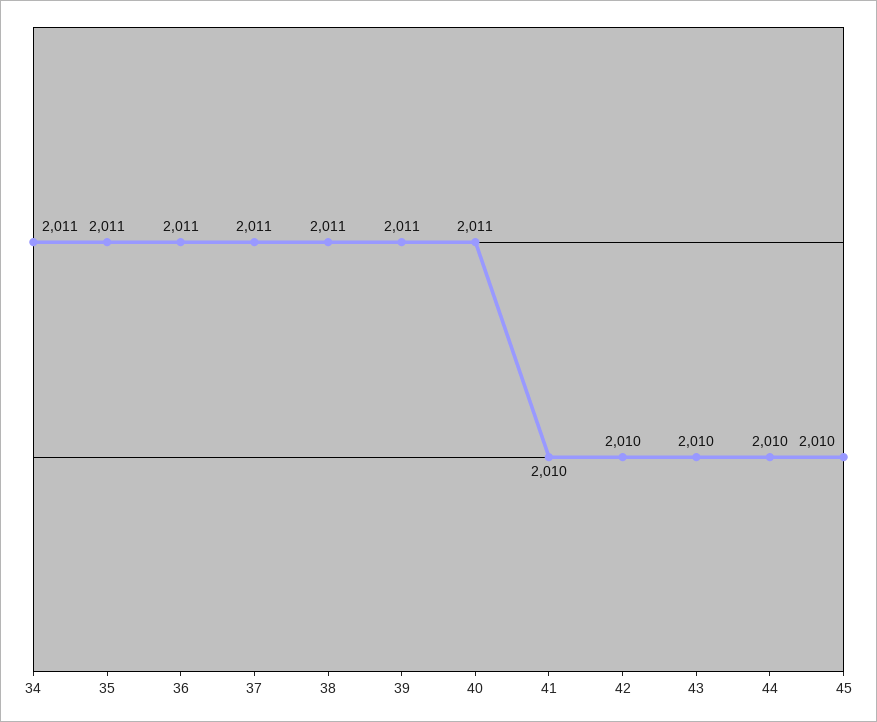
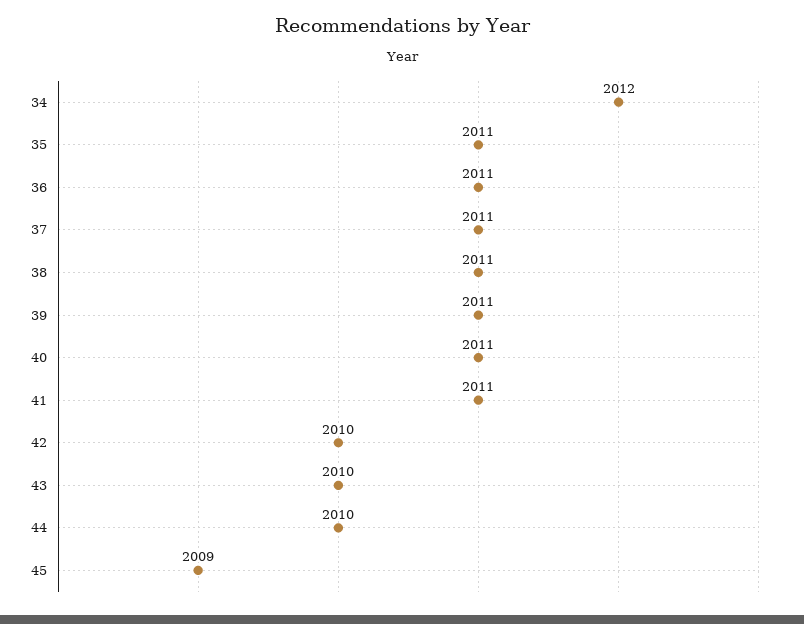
34: 2011 -> 2012
41: 2010 -> 2011
45: 2010 -> 2009

